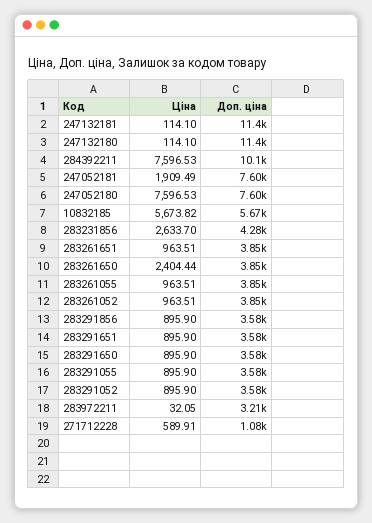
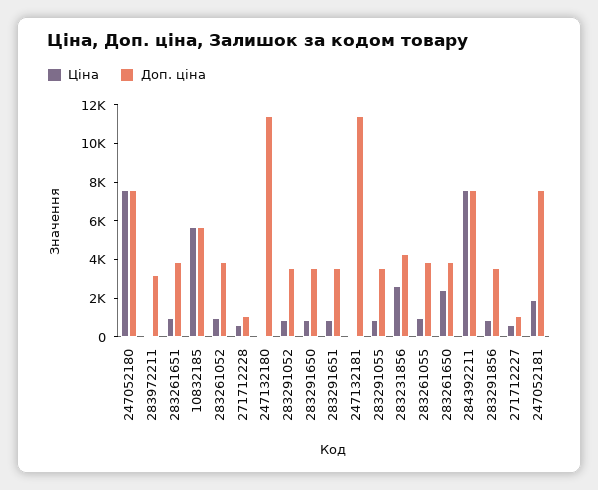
Доп. ціна, 284392211: 10100 -> 7500
Ціна, 271712227: none -> 500
Доп. ціна, 271712227: none -> 1000

